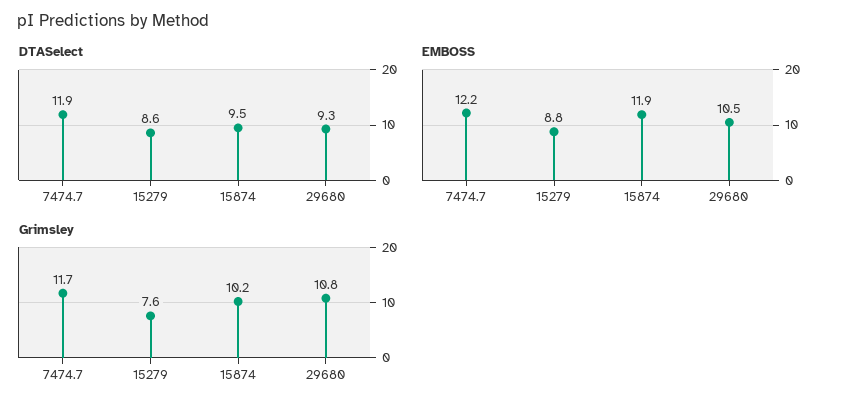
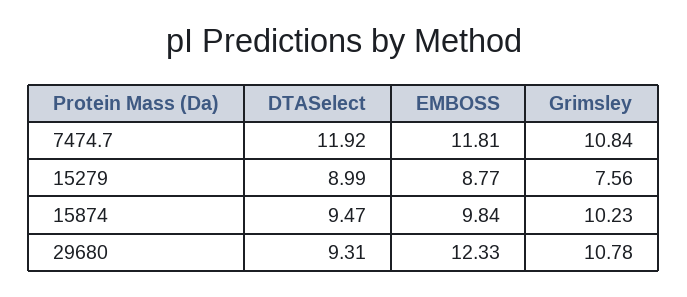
DTASelect, 15279: 8.6 -> 8.99
EMBOSS, 7474.7: 12.2 -> 11.81
EMBOSS, 15874: 11.9 -> 9.84
EMBOSS, 29680: 10.5 -> 12.33
Grimsley, 7474.7: 11.7 -> 10.84

